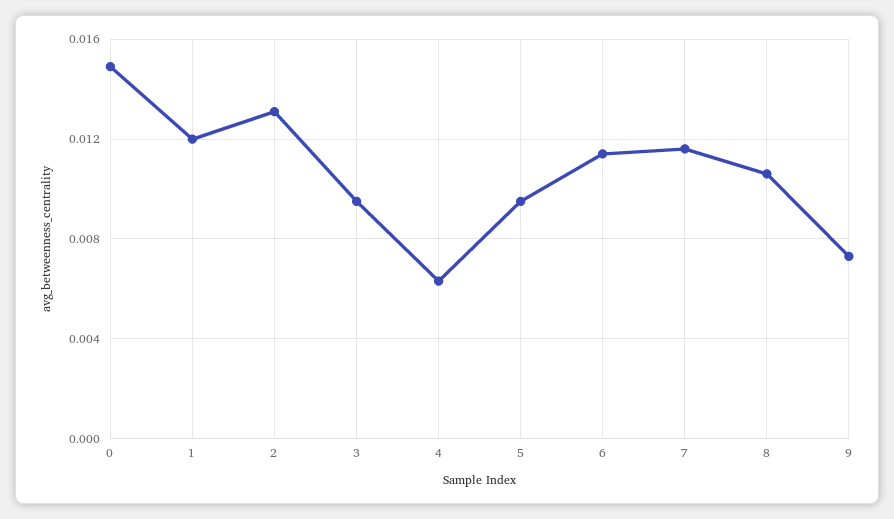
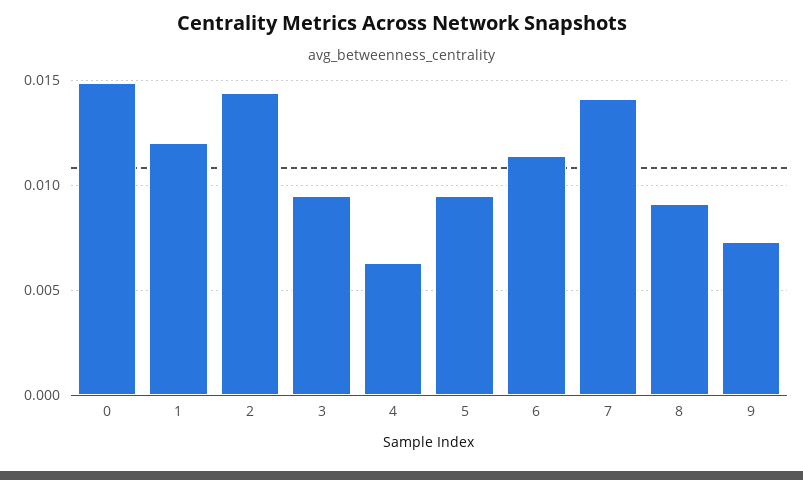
2: 0.013 -> 0.0145
7: 0.0115 -> 0.014
8: 0.0105 -> 0.009

